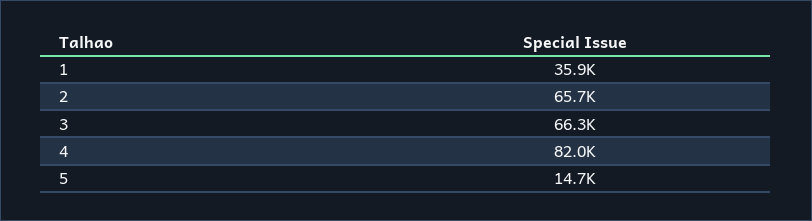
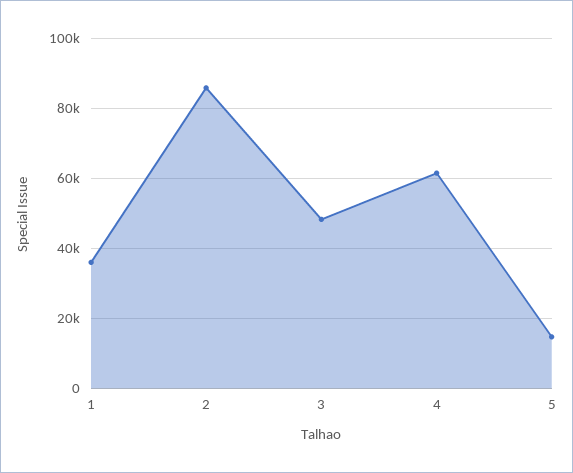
2: 65700 -> 86000
3: 66300 -> 48000
4: 82000 -> 62000

